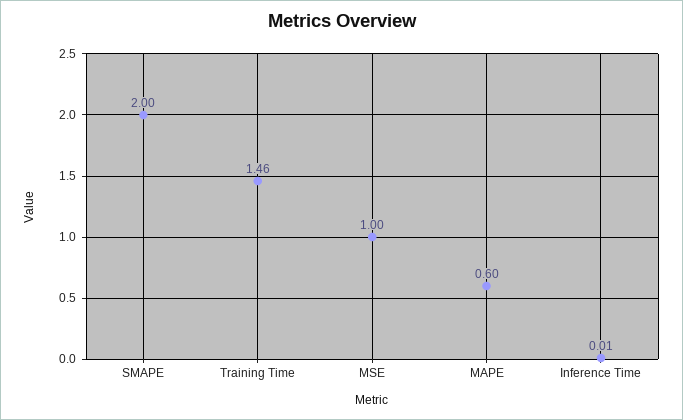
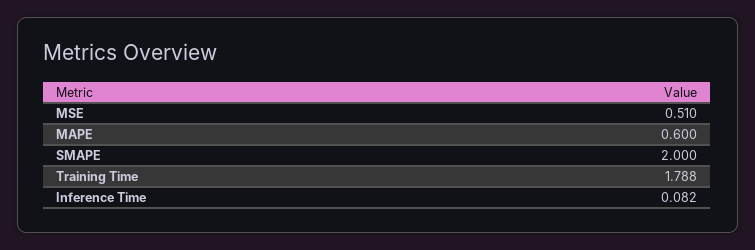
Training Time: 1.46 -> 1.788
MSE: 1 -> 0.51
Inference Time: 0.01 -> 0.082

